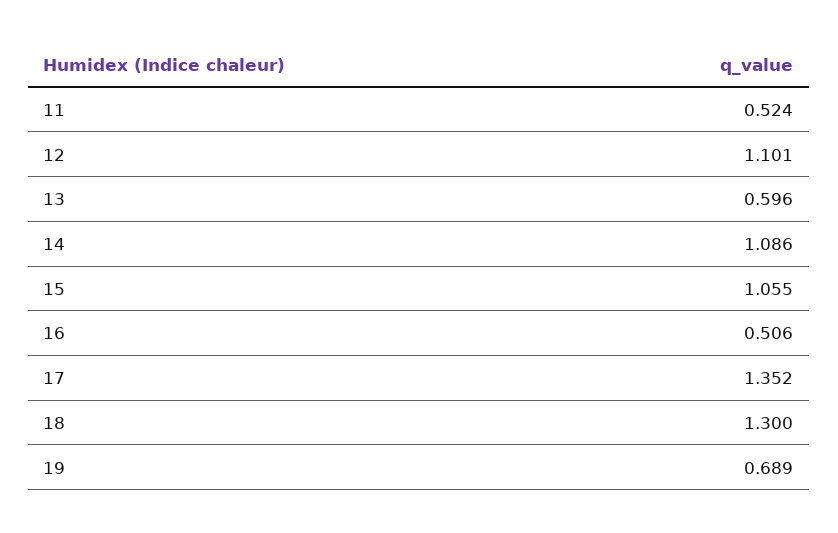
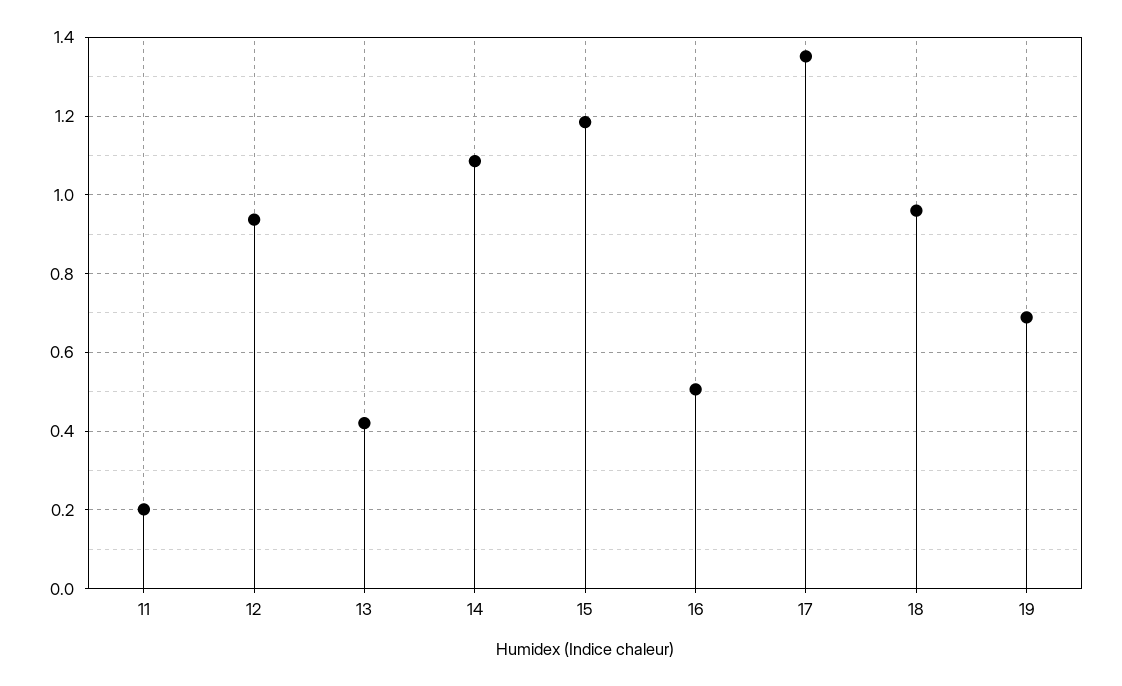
11: 0.524 -> 0.2
12: 1.101 -> 0.94
13: 0.596 -> 0.42
15: 1.055 -> 1.18
18: 1.3 -> 0.96

